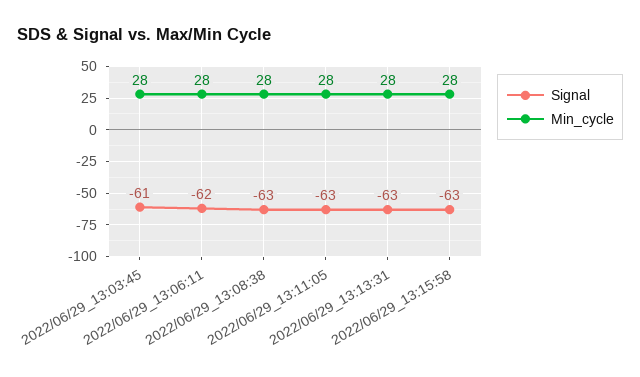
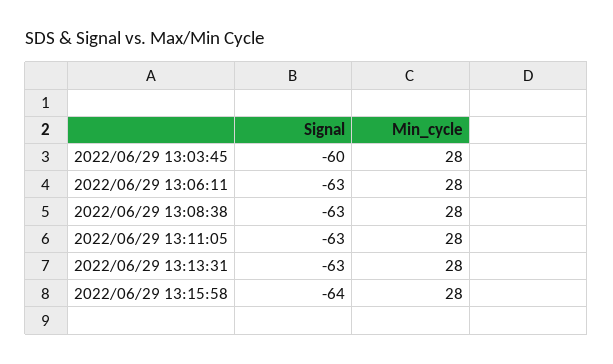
Signal, 2022/06/29_13:03:45: -61 -> -60
Signal, 2022/06/29_13:06:11: -62 -> -63
Signal, 2022/06/29_13:15:58: -63 -> -64

